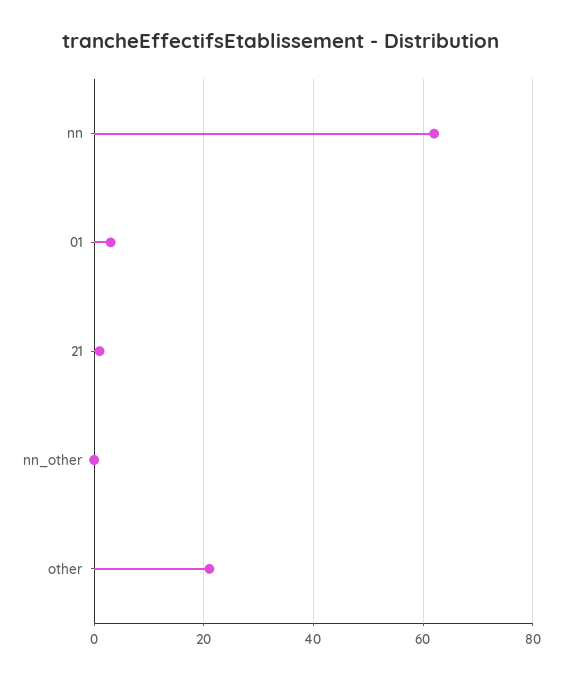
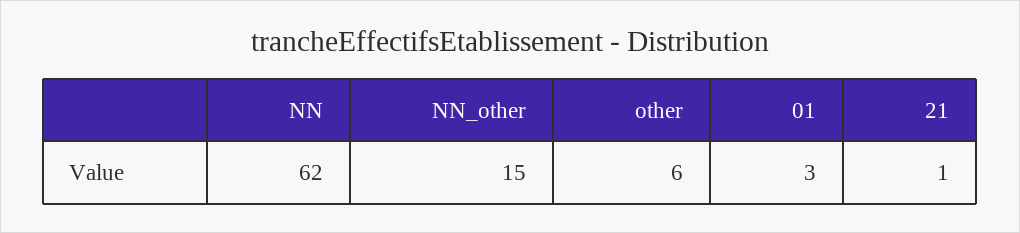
nn_other: 0 -> 15
other: 20 -> 6

